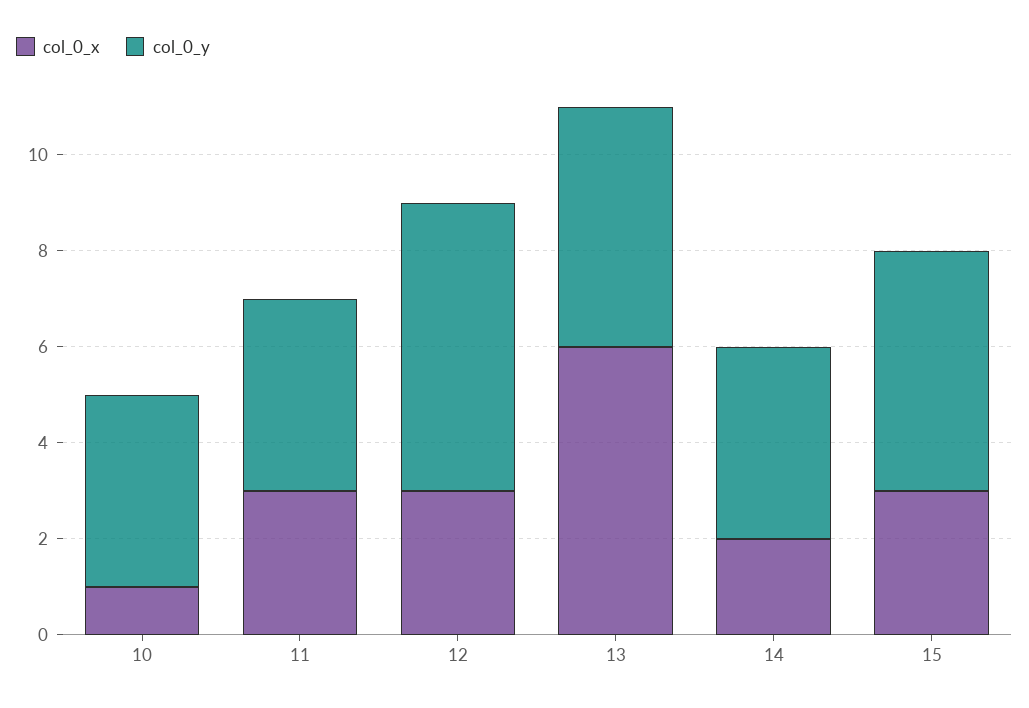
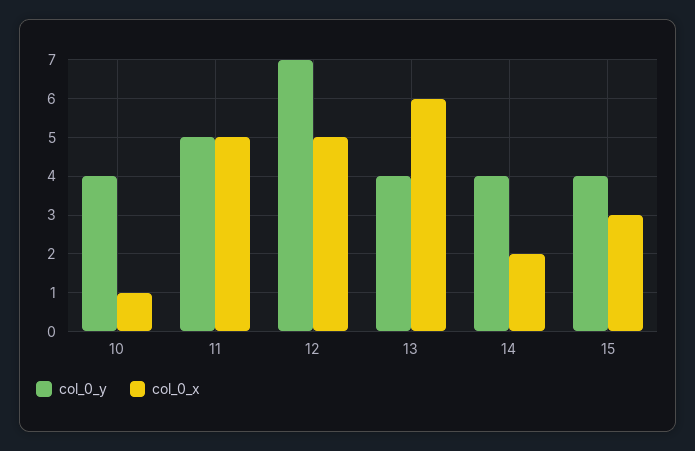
col_0_x, 11: 3 -> 5
col_0_y, 11: 4 -> 5
col_0_x, 12: 3 -> 5
col_0_y, 12: 6 -> 7
col_0_y, 13: 5 -> 4
col_0_y, 15: 5 -> 4

